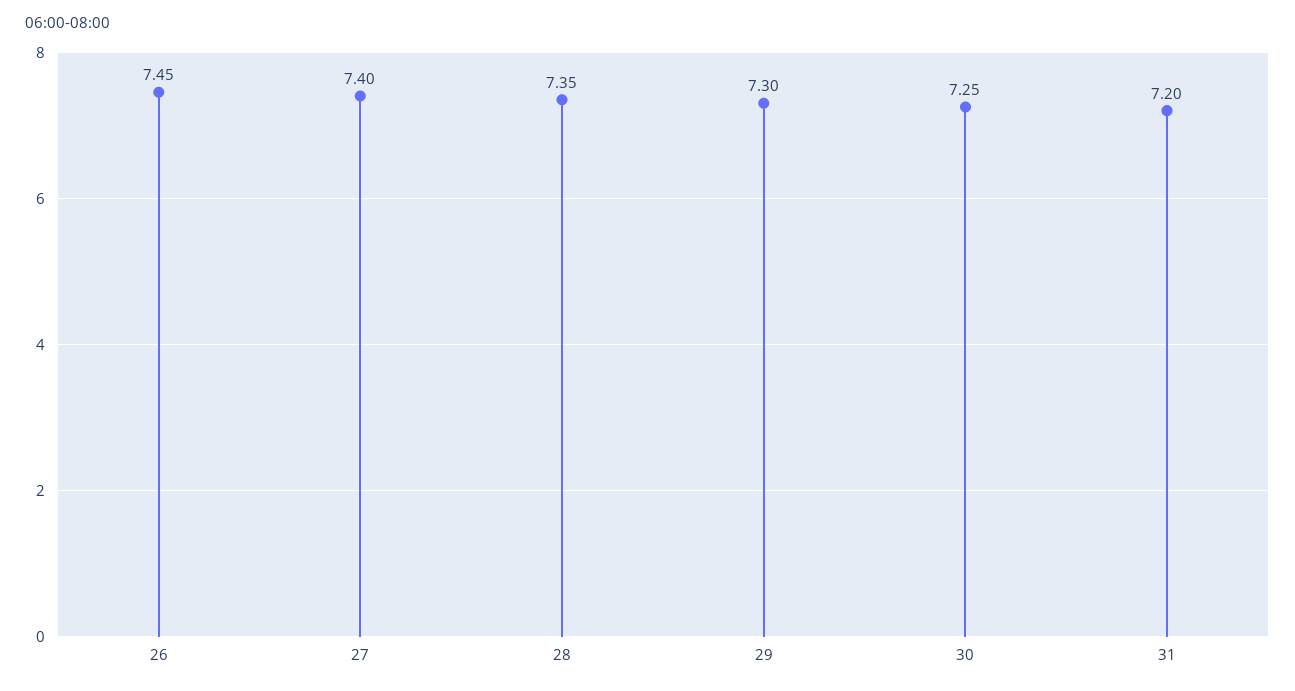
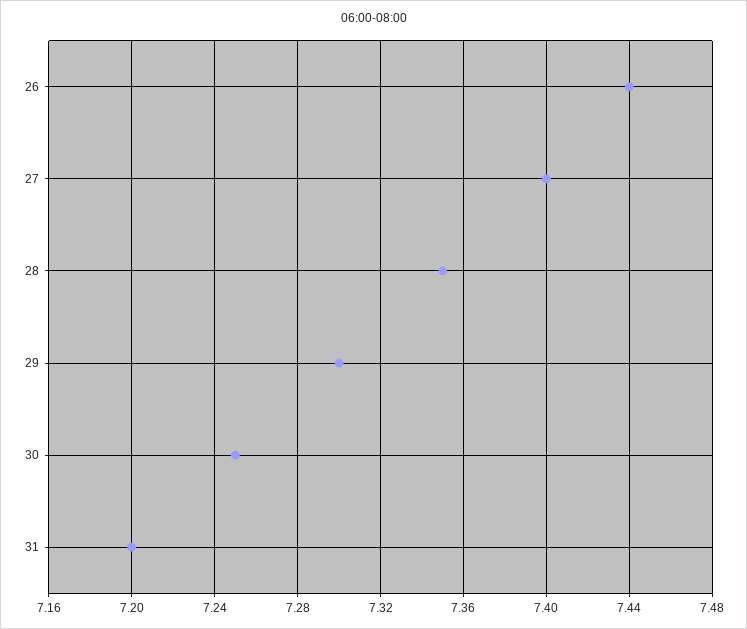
26: 7.45 -> 7.44

